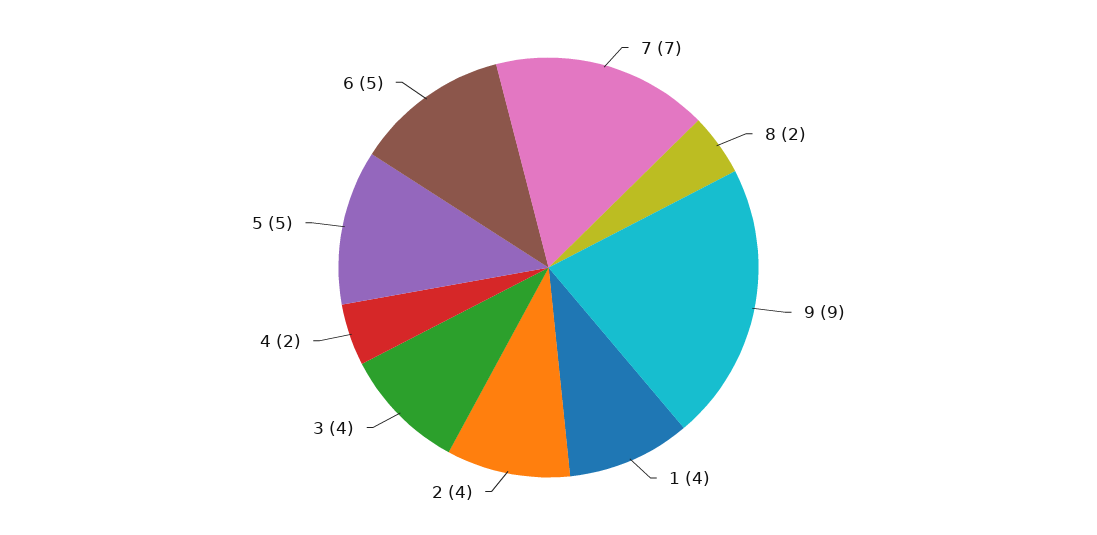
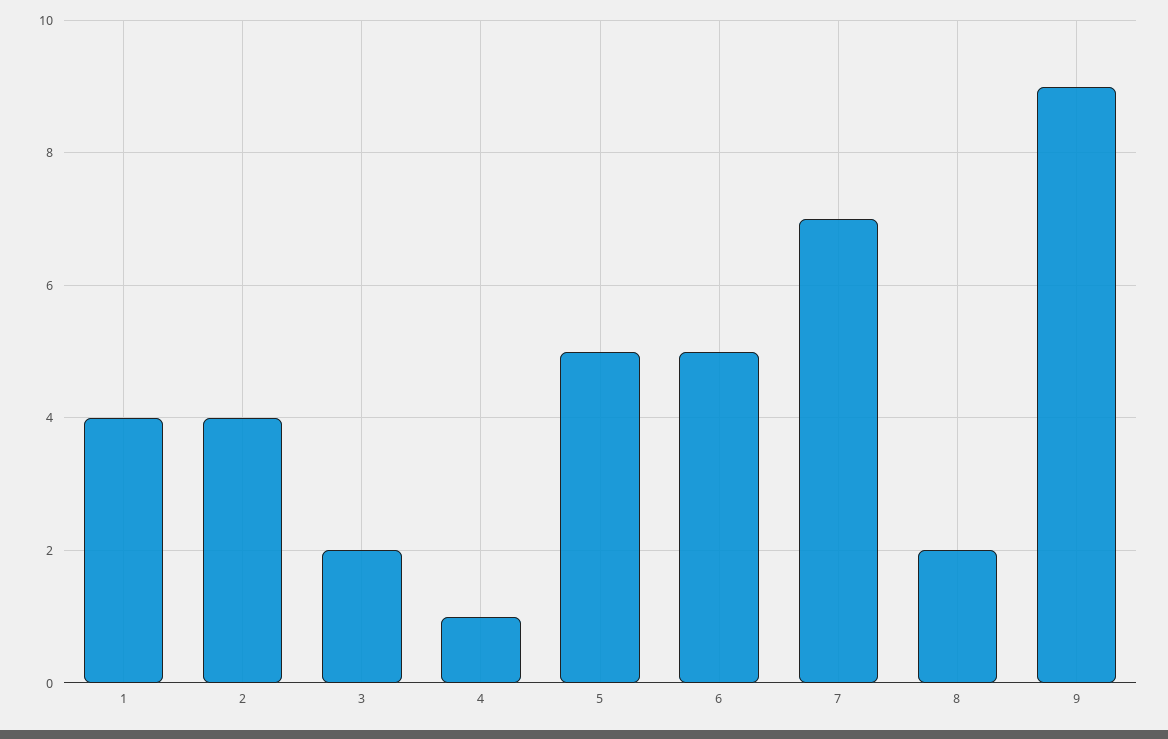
3: 4 -> 2
4: 2 -> 1

